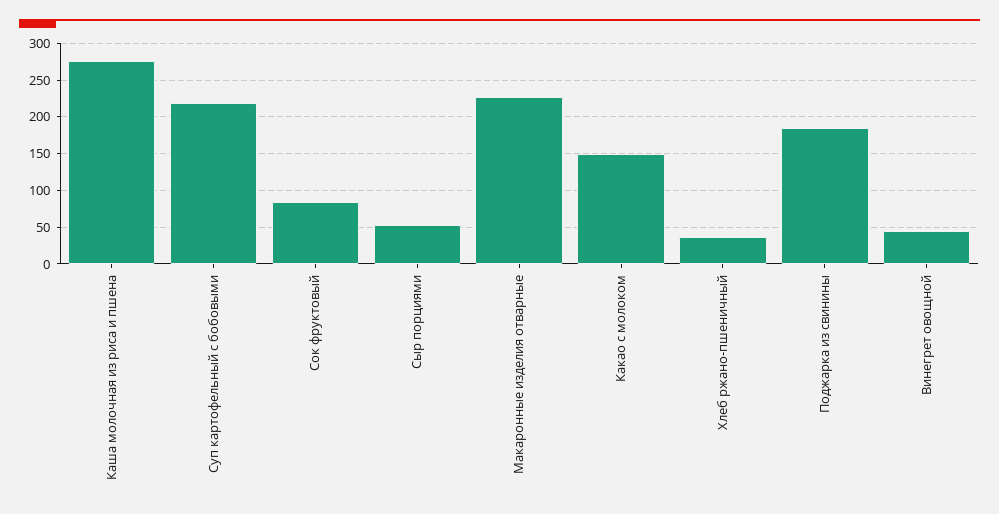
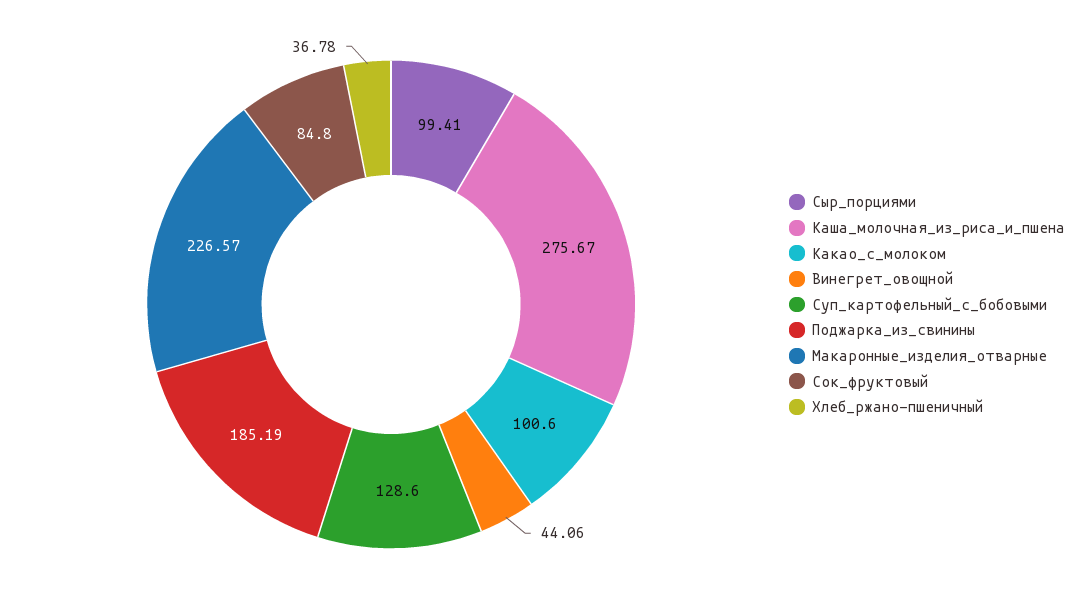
Суп картофельный с бобовыми: 220 -> 128.6
Сыр порциями: 50 -> 99.41
Какао с молоком: 150 -> 100.6

